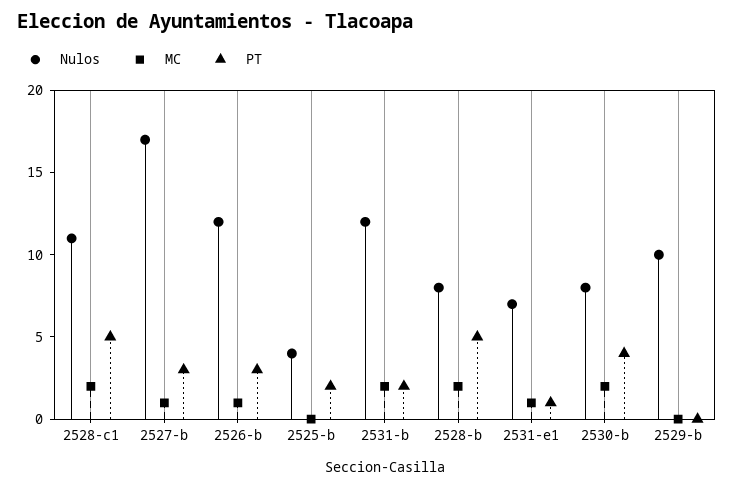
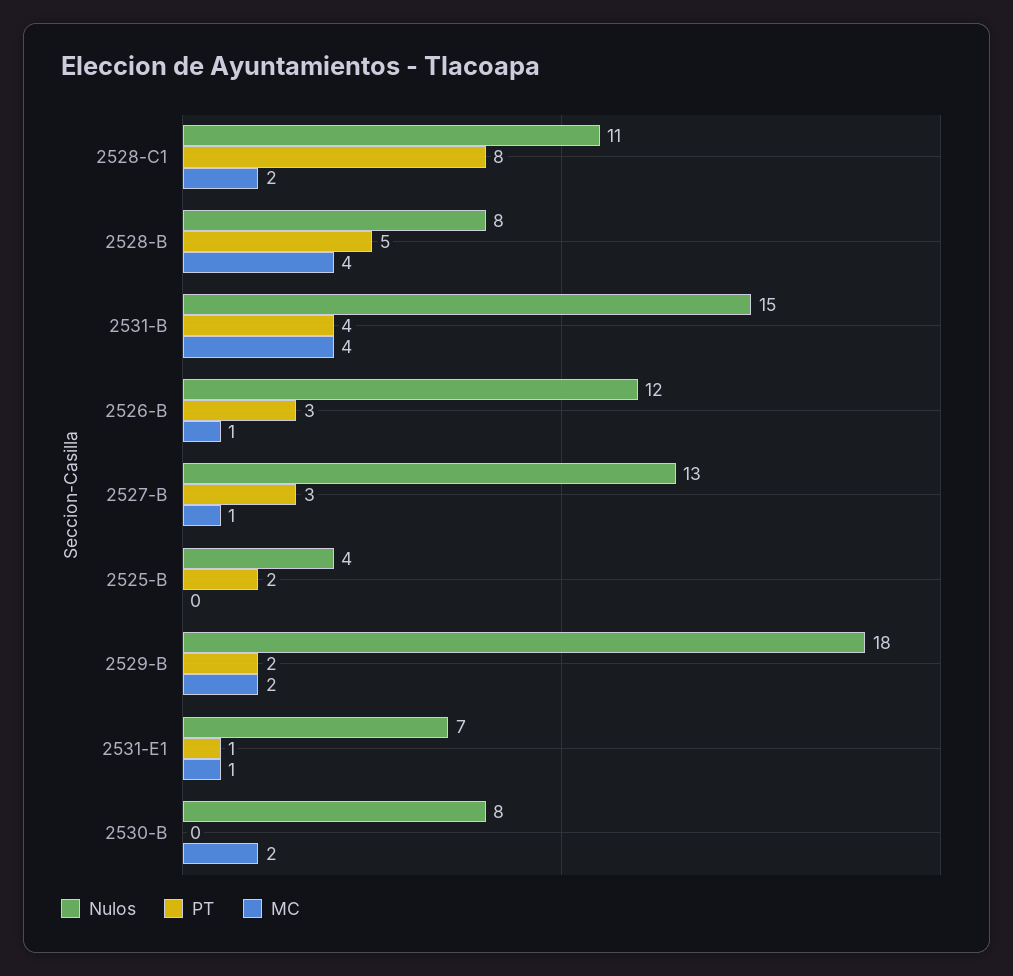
PT, 2528-c1: 5 -> 8
Nulos, 2527-b: 17 -> 13
Nulos, 2531-b: 12 -> 15
MC, 2531-b: 2 -> 4
PT, 2531-b: 2 -> 4
MC, 2528-b: 2 -> 4
PT, 2530-b: 4 -> 0
Nulos, 2529-b: 10 -> 18
MC, 2529-b: 0 -> 2
PT, 2529-b: 0 -> 2

